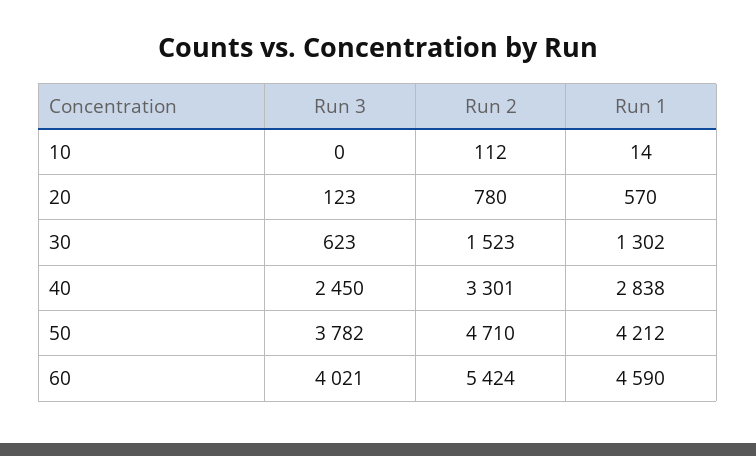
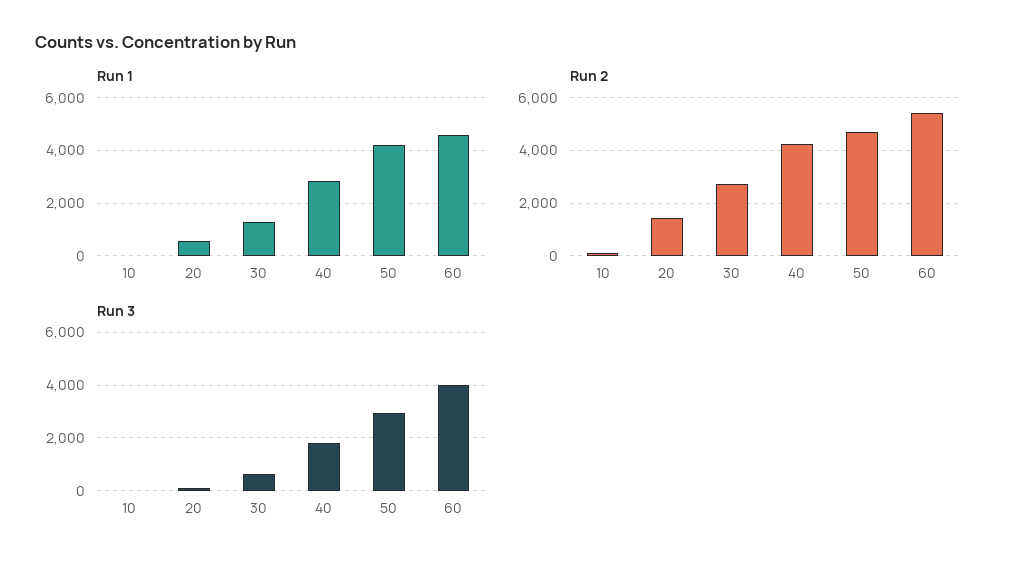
Run 2, 20: 780 -> 1500
Run 2, 30: 1523 -> 2750
Run 3, 40: 2450 -> 1750
Run 2, 40: 3301 -> 4250
Run 3, 50: 3782 -> 3000

